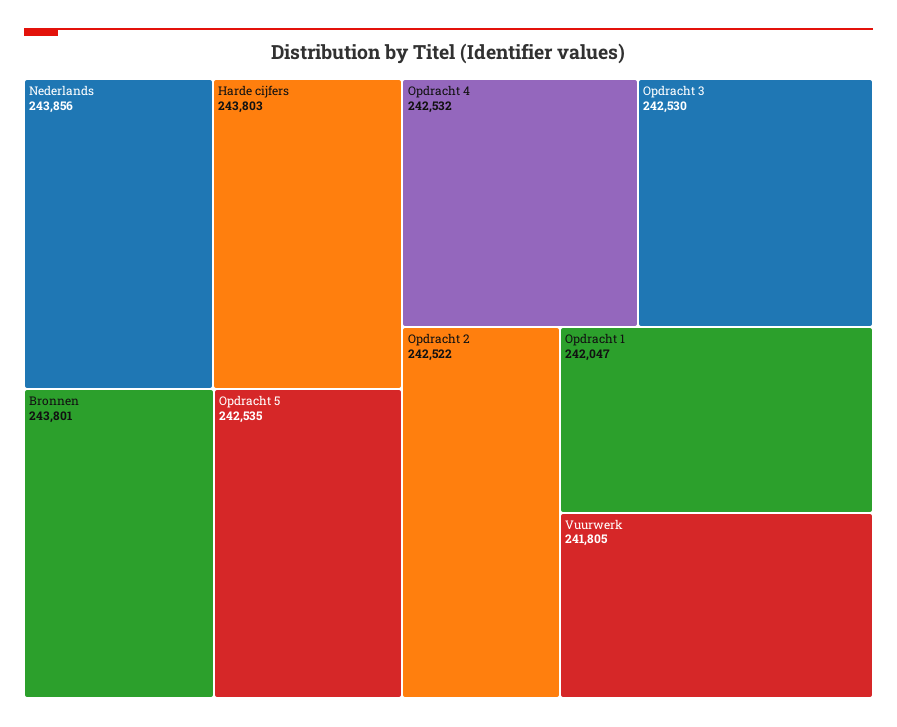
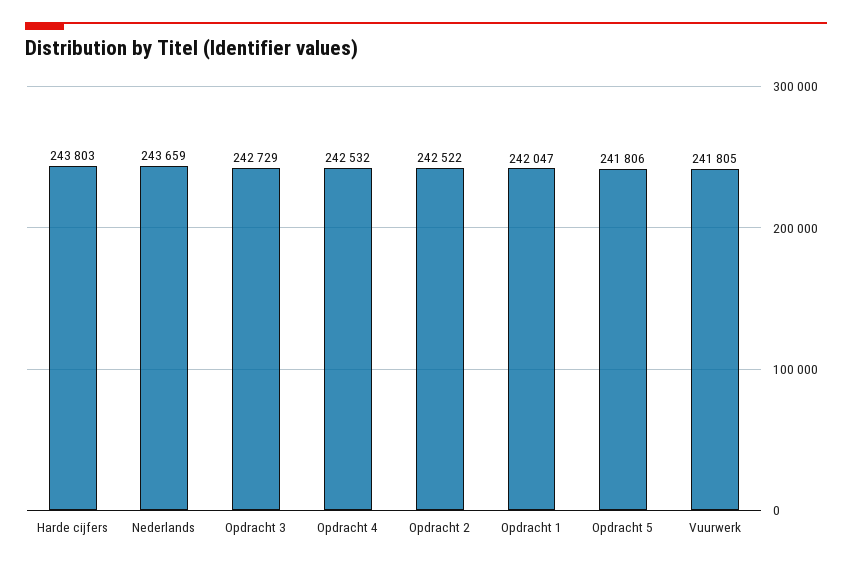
Nederlands: 243856 -> 243659
Bronnen: 243801 -> none
Opdracht 5: 242535 -> 241806
Opdracht 3: 242530 -> 242729

